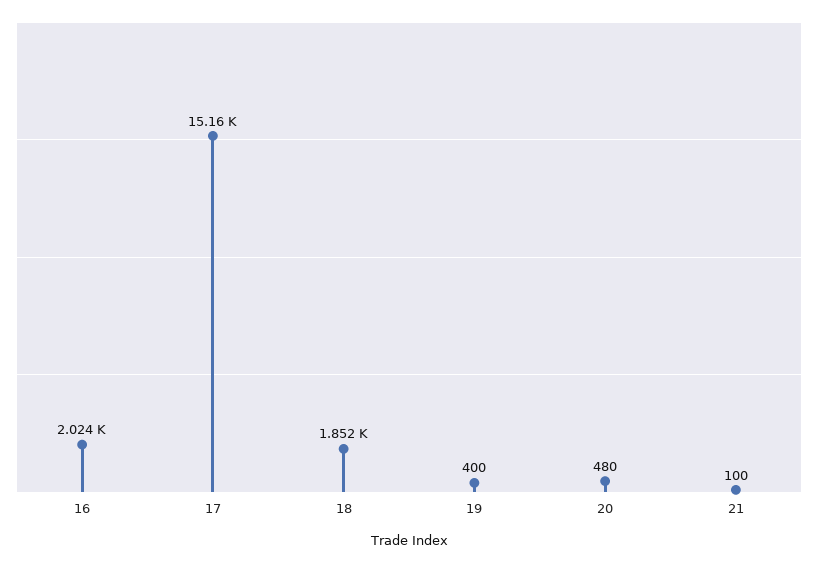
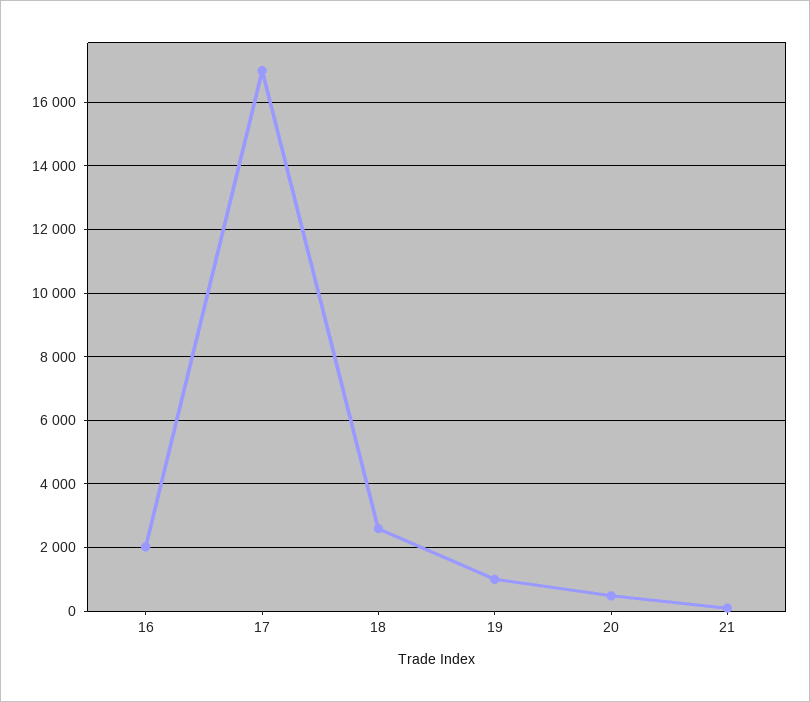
17: 15160 -> 17000
18: 1852 -> 2600
19: 400 -> 1000

